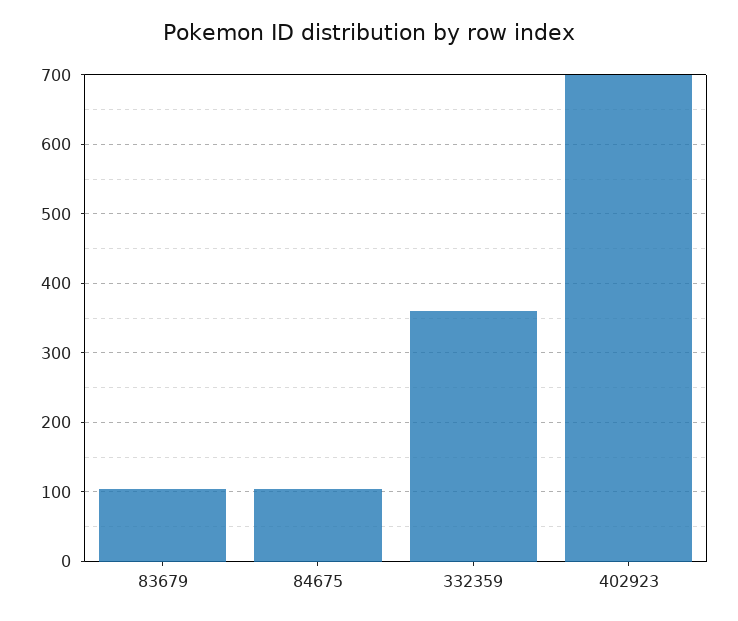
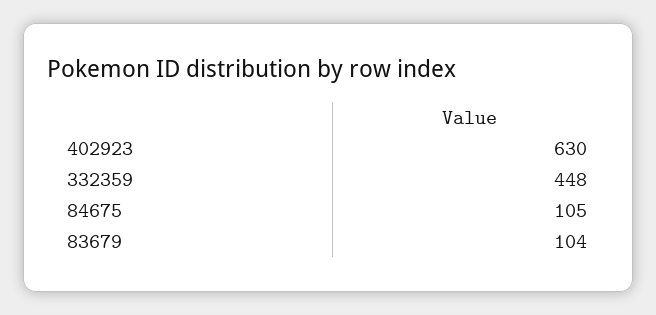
332359: 360 -> 448
402923: 700 -> 630

